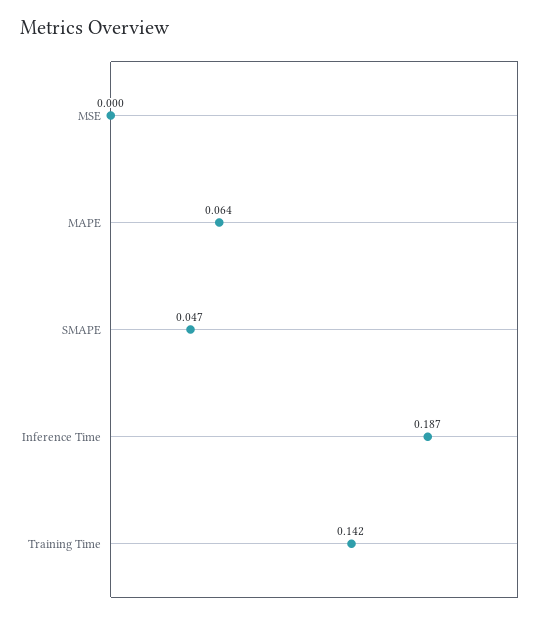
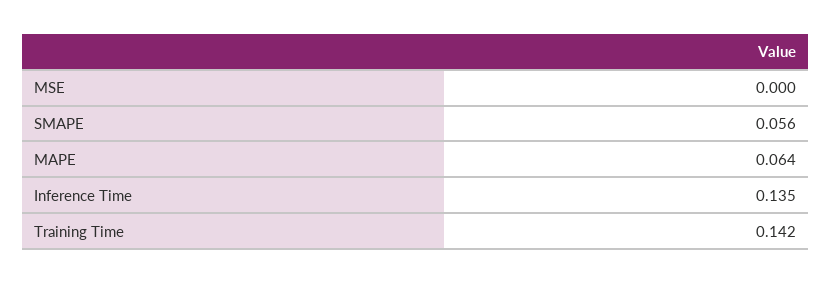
SMAPE: 0.047 -> 0.056
Inference Time: 0.187 -> 0.135

